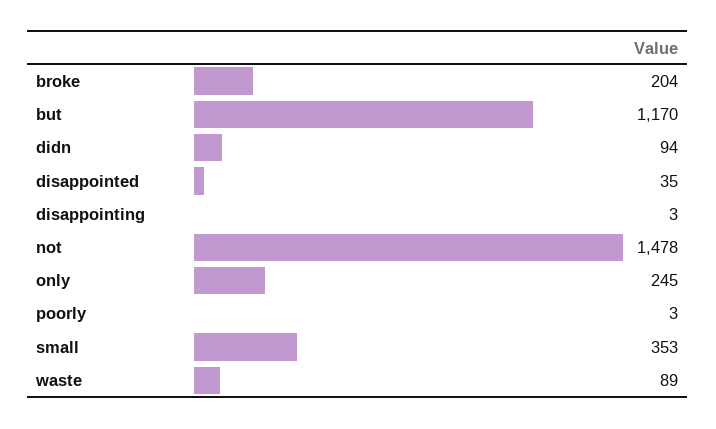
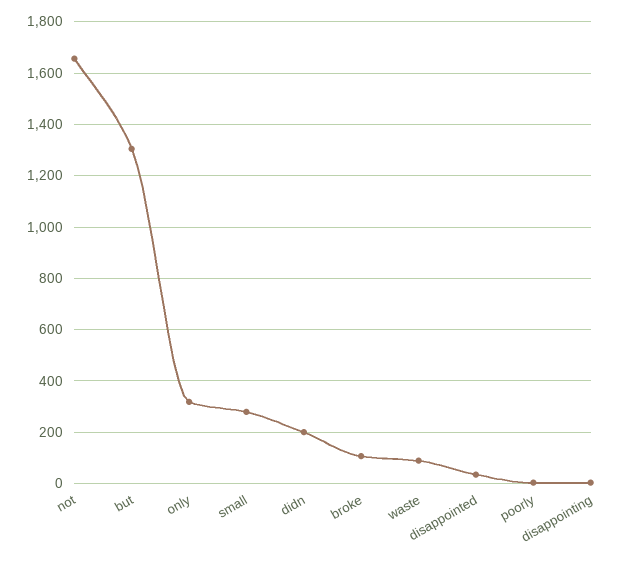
broke: 204 -> 100
but: 1170 -> 1300
didn: 94 -> 200
not: 1478 -> 1650
only: 245 -> 325
small: 353 -> 275

